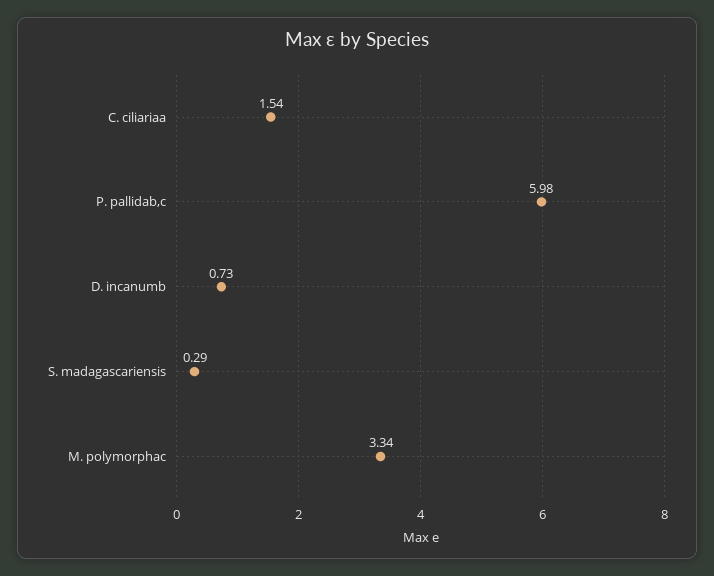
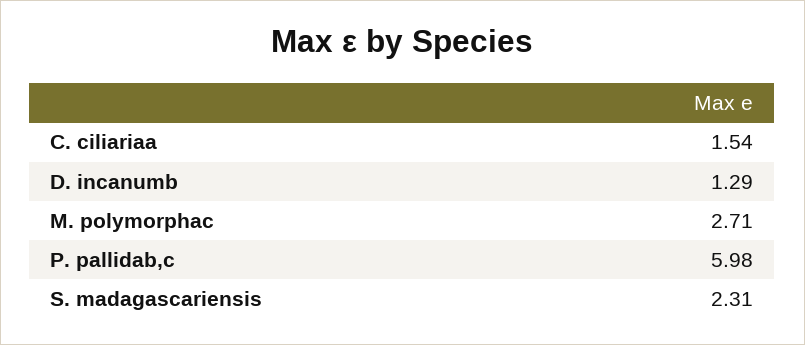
D. incanumb: 0.73 -> 1.29
S. madagascariensis: 0.29 -> 2.31
M. polymorphac: 3.34 -> 2.71

